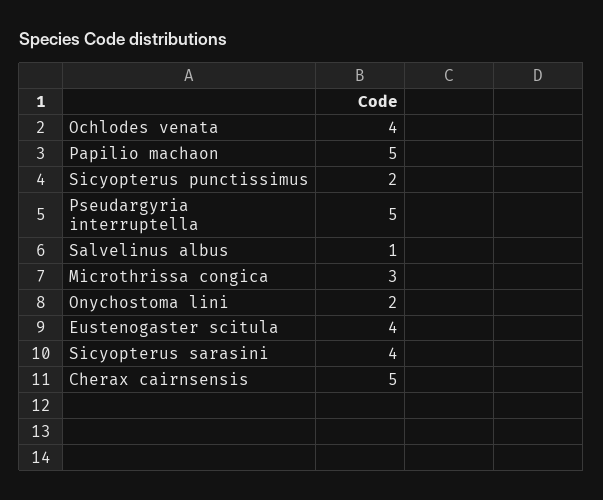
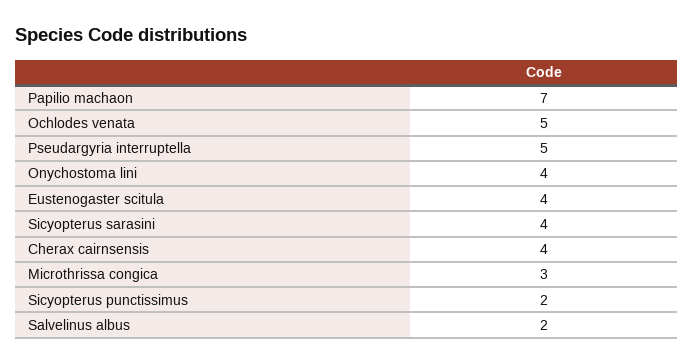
Ochlodes venata: 4 -> 5
Papilio machaon: 5 -> 7
Salvelinus albus: 1 -> 2
Onychostoma lini: 2 -> 4
Cherax cairnsensis: 5 -> 4

